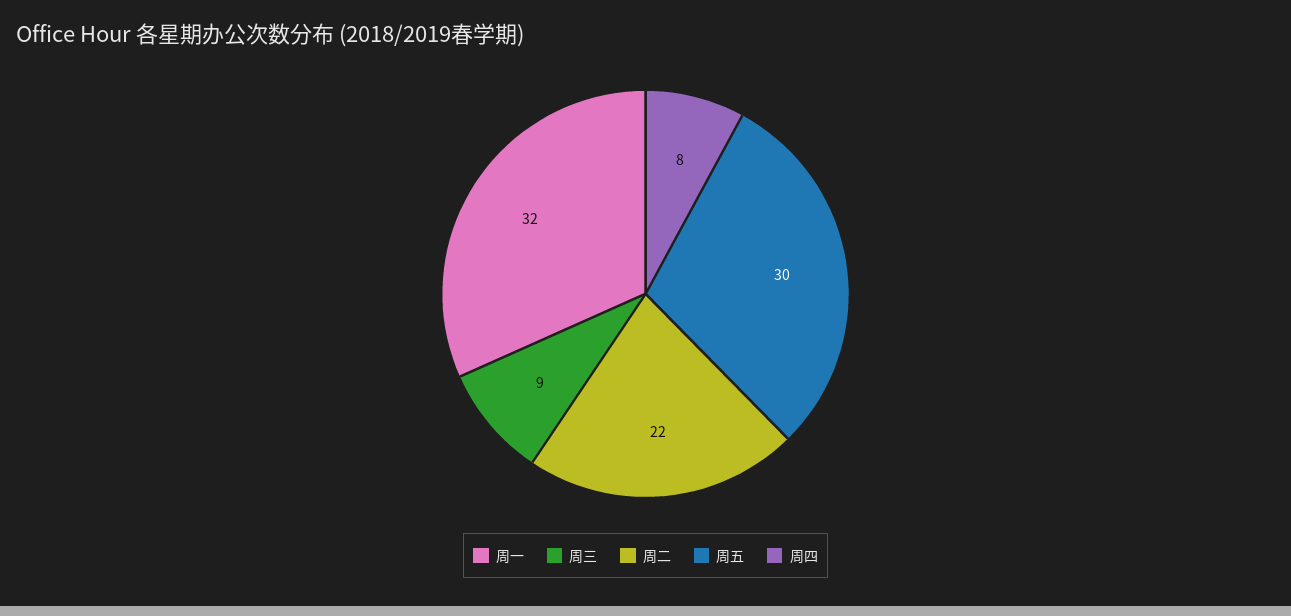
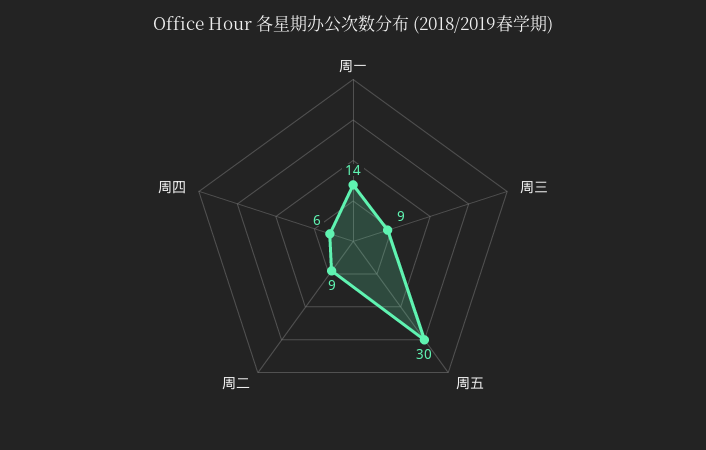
周一: 32 -> 14
周二: 22 -> 9
周四: 8 -> 6

